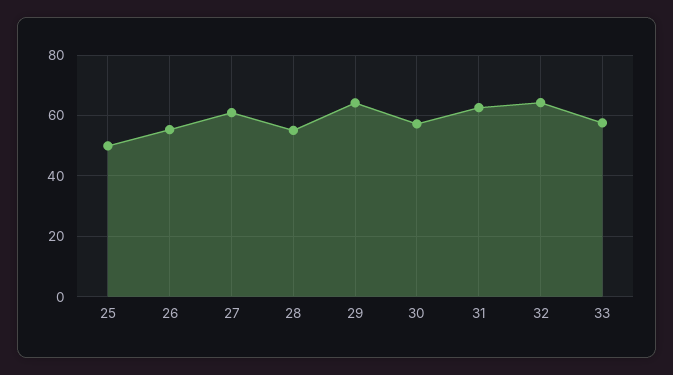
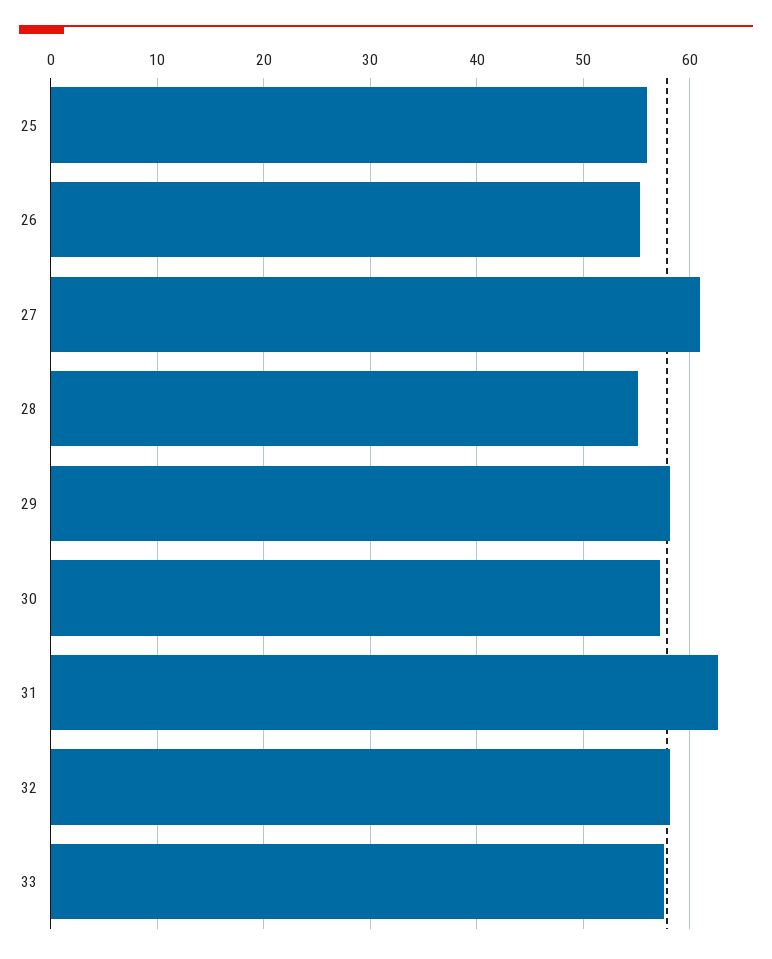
25: 50 -> 56
29: 64 -> 58
32: 64 -> 58

